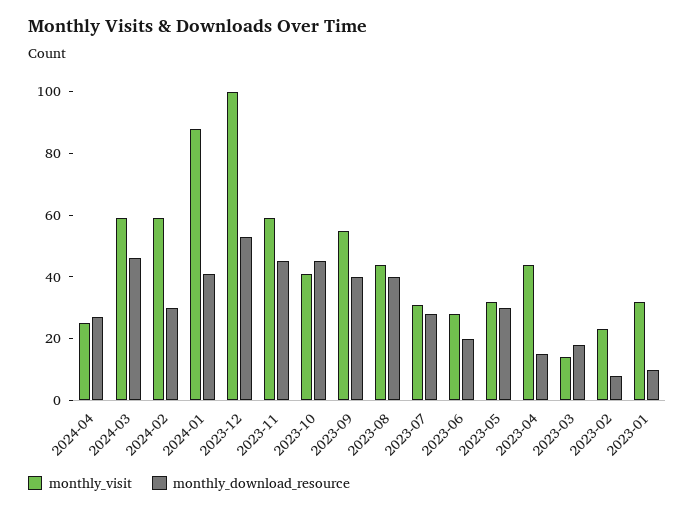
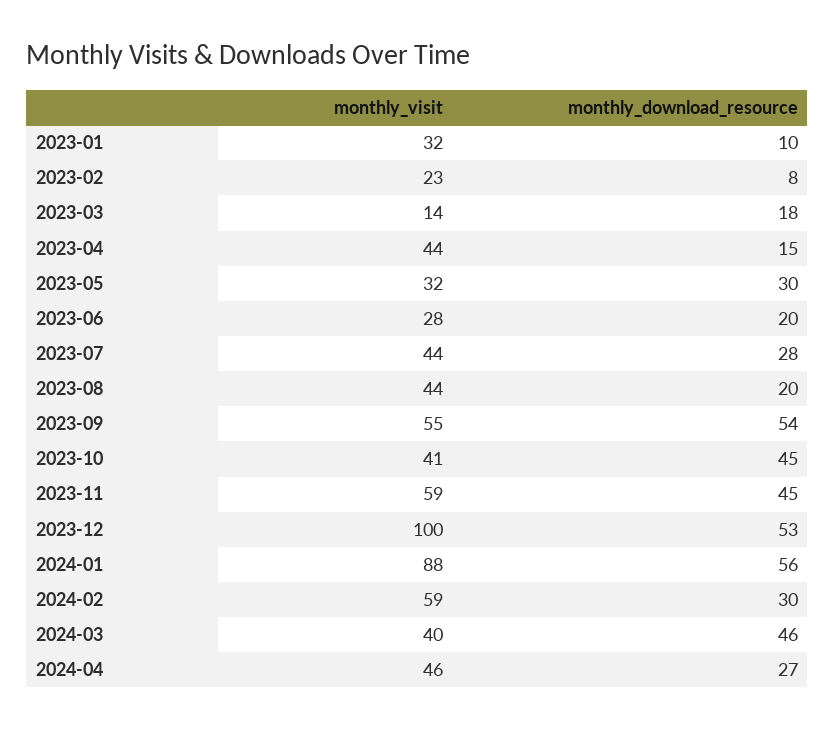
monthly_visit, 2024-04: 25 -> 46
monthly_visit, 2024-03: 60 -> 40
monthly_download_resource, 2024-01: 40 -> 56
monthly_download_resource, 2023-09: 40 -> 54
monthly_download_resource, 2023-08: 40 -> 20
monthly_visit, 2023-07: 30 -> 44

